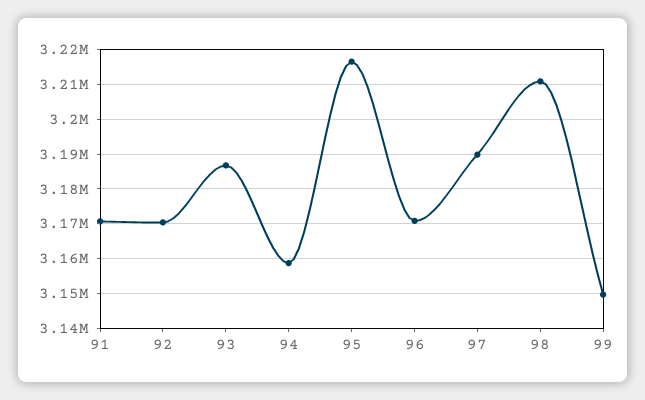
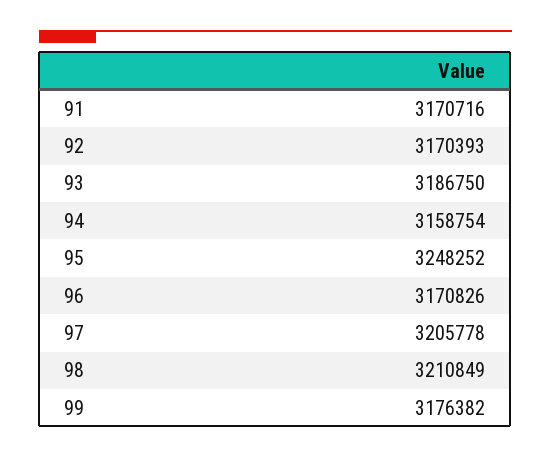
95: 3216000 -> 3248252
97: 3190000 -> 3205778
99: 3150000 -> 3176382

